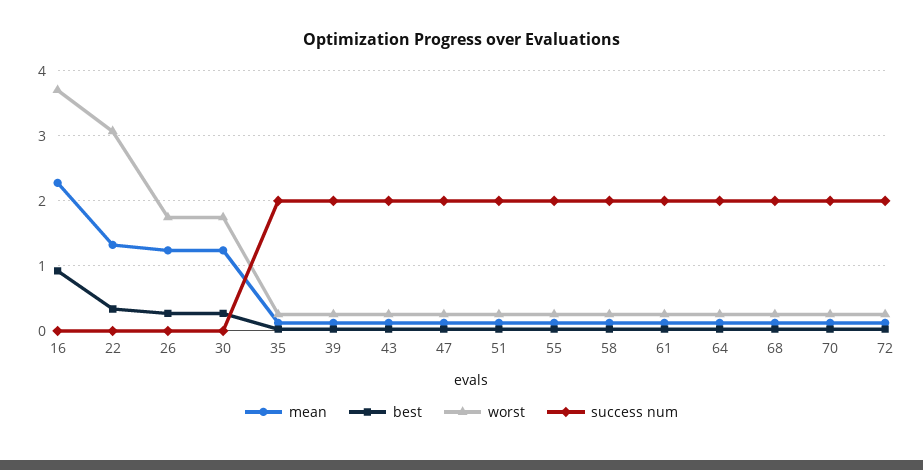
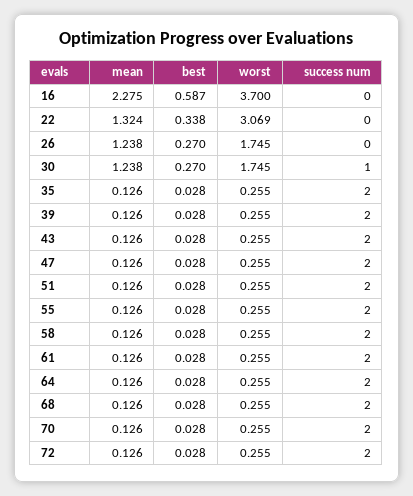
best, 16: 0.9 -> 0.587
success num, 30: 0 -> 1

